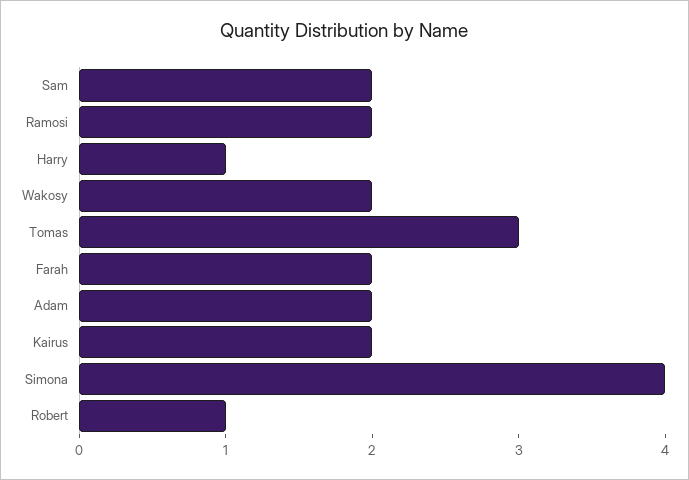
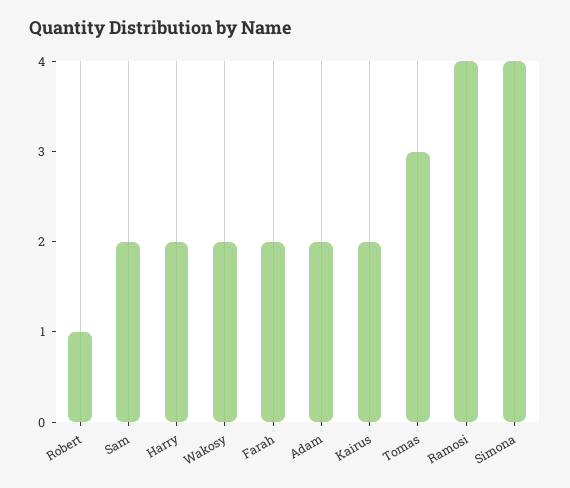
Ramosi: 2 -> 4
Harry: 1 -> 2

